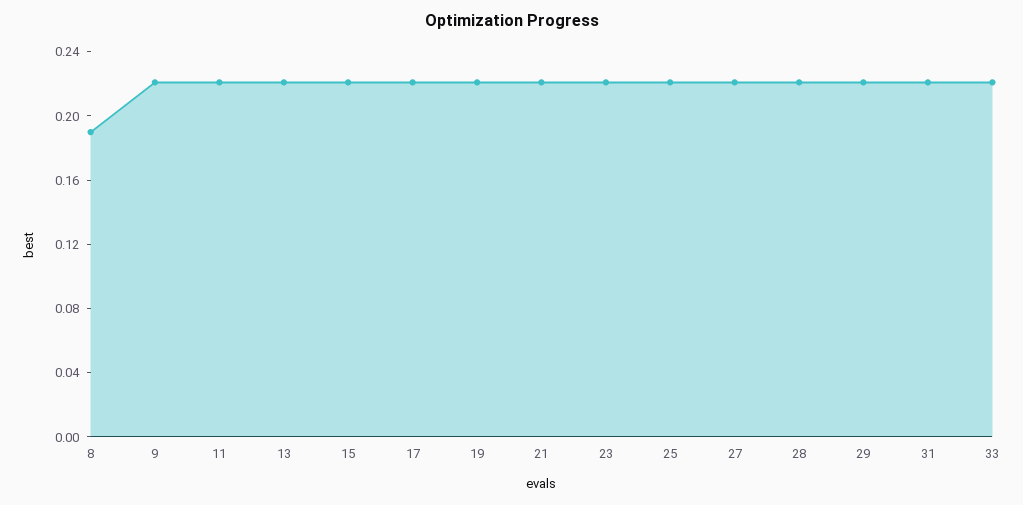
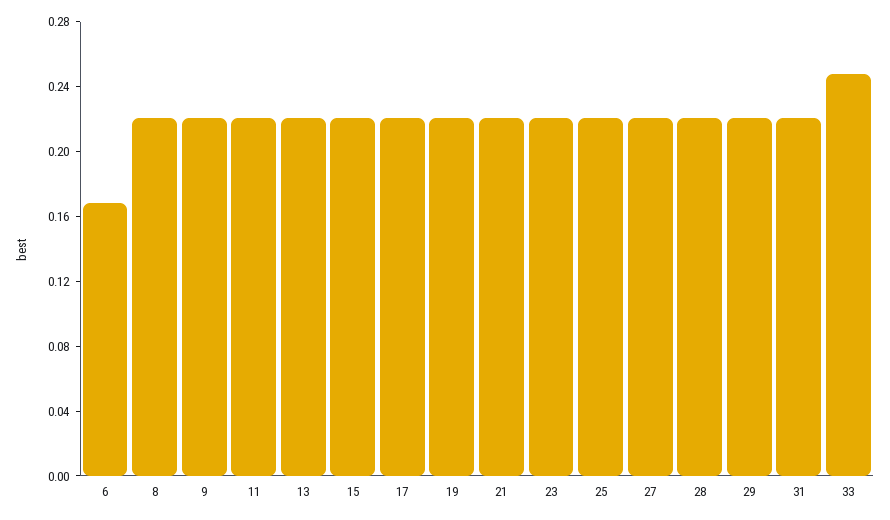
8: 0.19 -> 0.22
33: 0.22 -> 0.25
6: none -> 0.17

